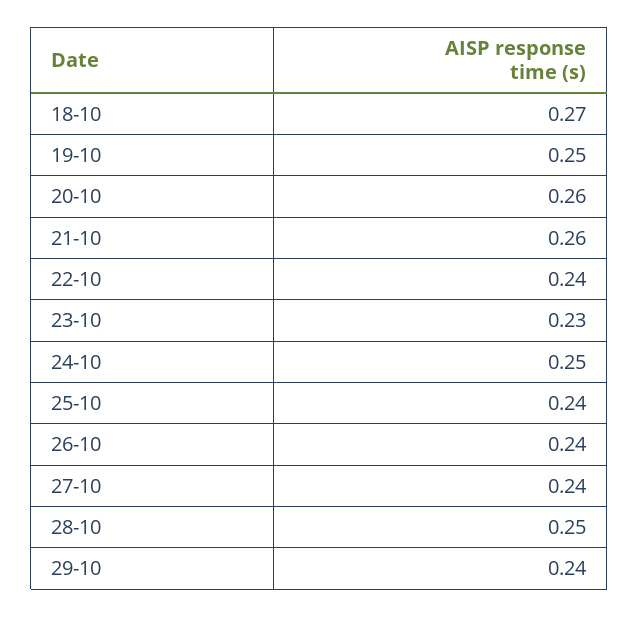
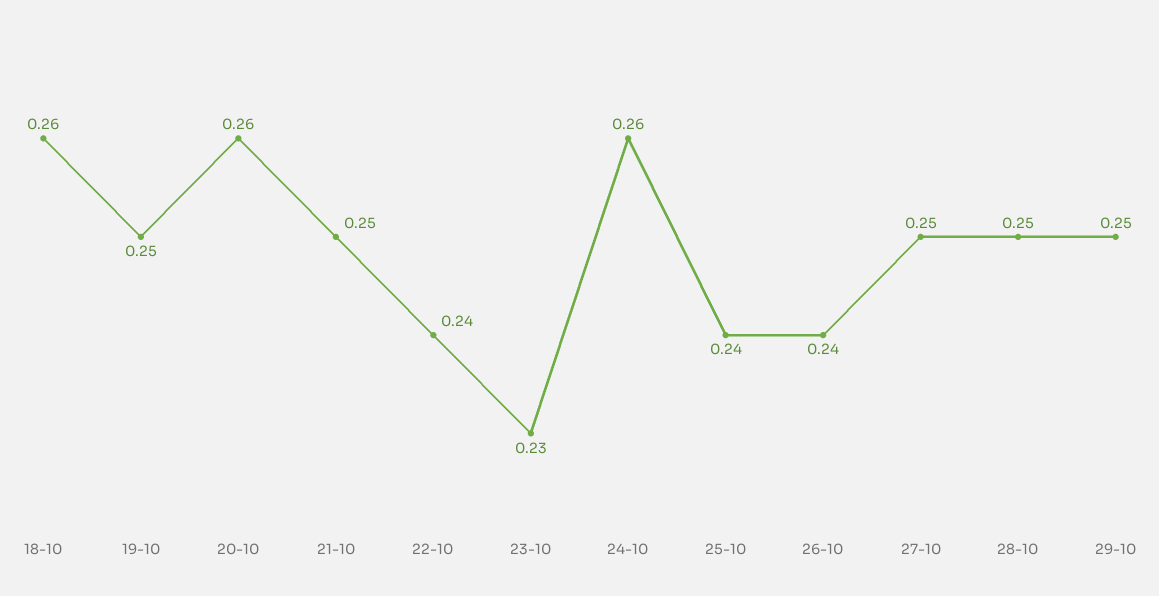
18-10: 0.27 -> 0.26
21-10: 0.26 -> 0.25
24-10: 0.25 -> 0.26
27-10: 0.24 -> 0.25
29-10: 0.24 -> 0.25

